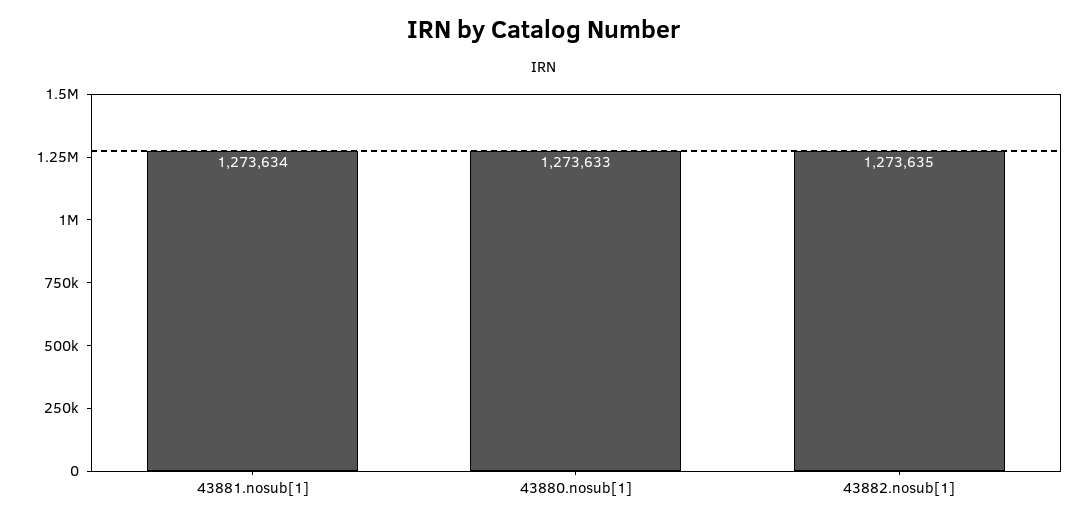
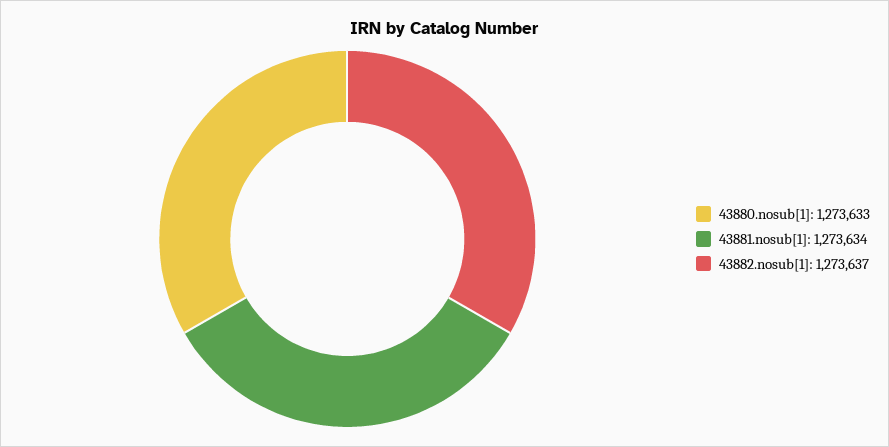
43882.nosub[1]: 1273635 -> 1273637

